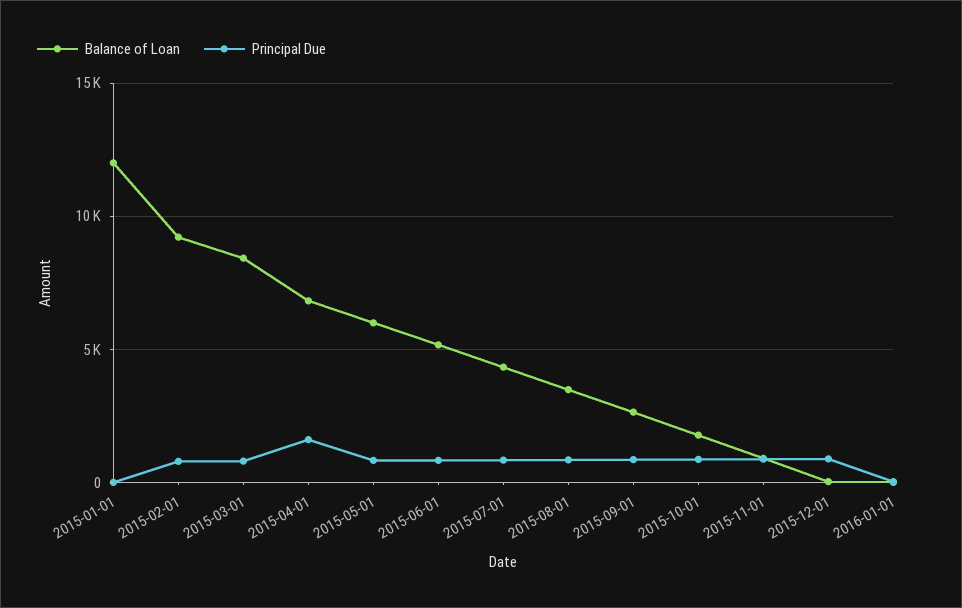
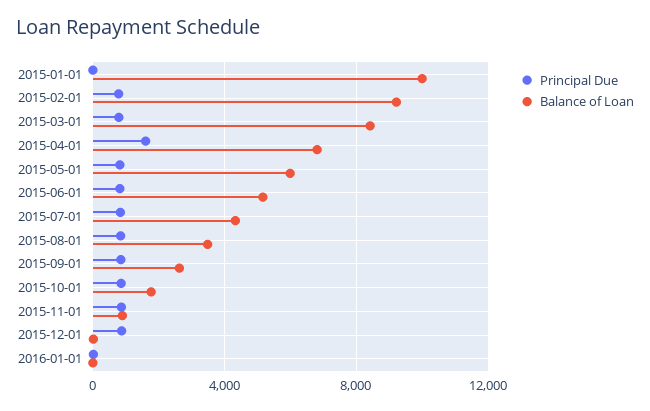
Balance of Loan, 2015-01-01: 12000 -> 10000

